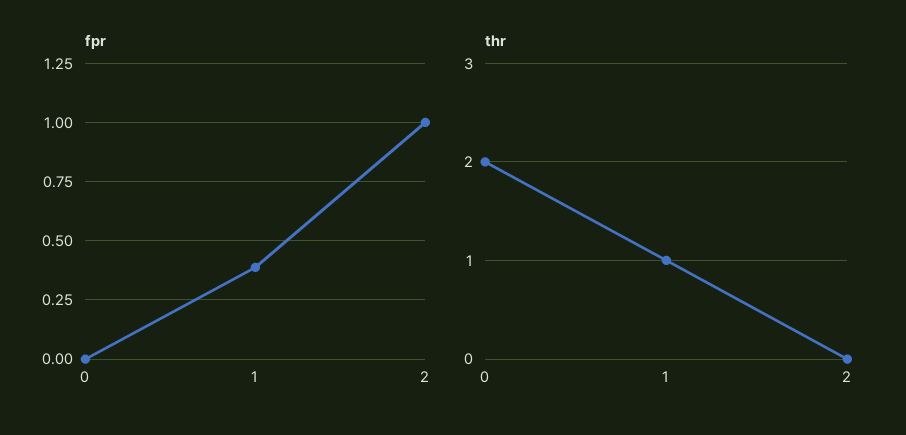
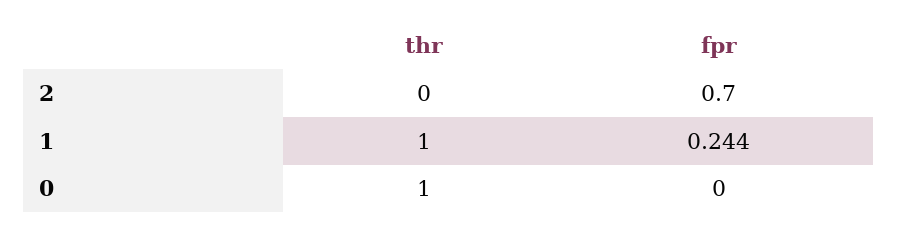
fpr, 1: 0.4 -> 0.244
fpr, 2: 1 -> 0.7
thr, 0: 2 -> 1

